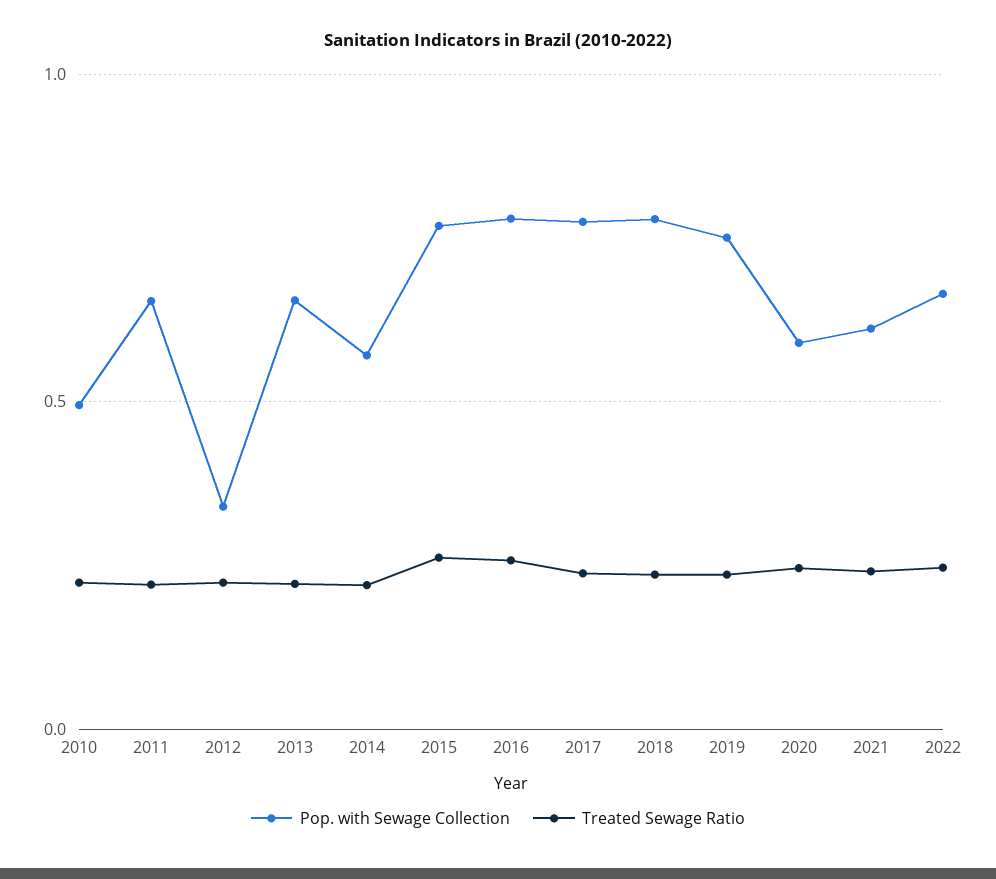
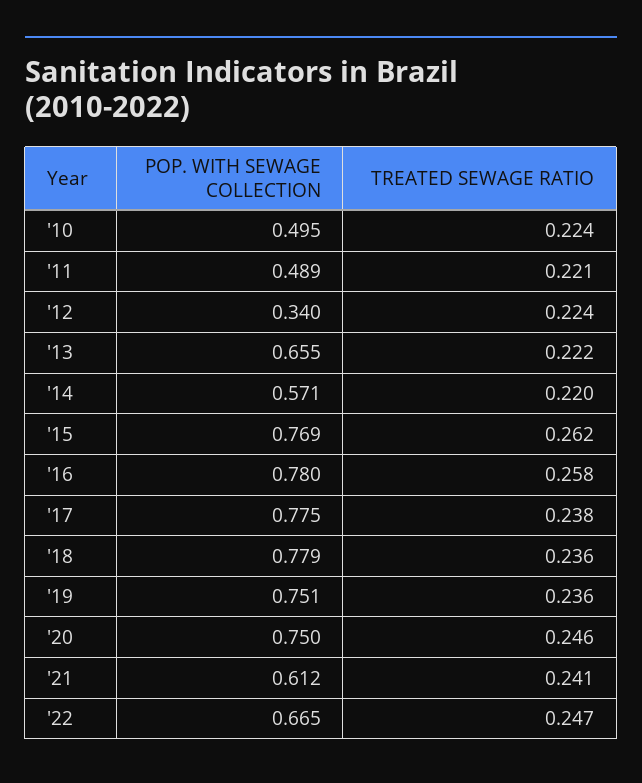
Pop. with Sewage Collection, 2011: 0.65 -> 0.489
Pop. with Sewage Collection, 2020: 0.6 -> 0.75

